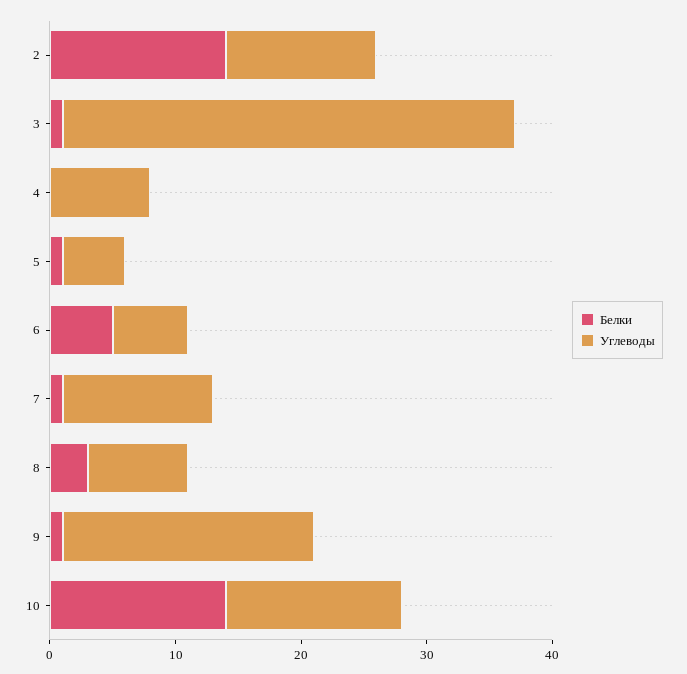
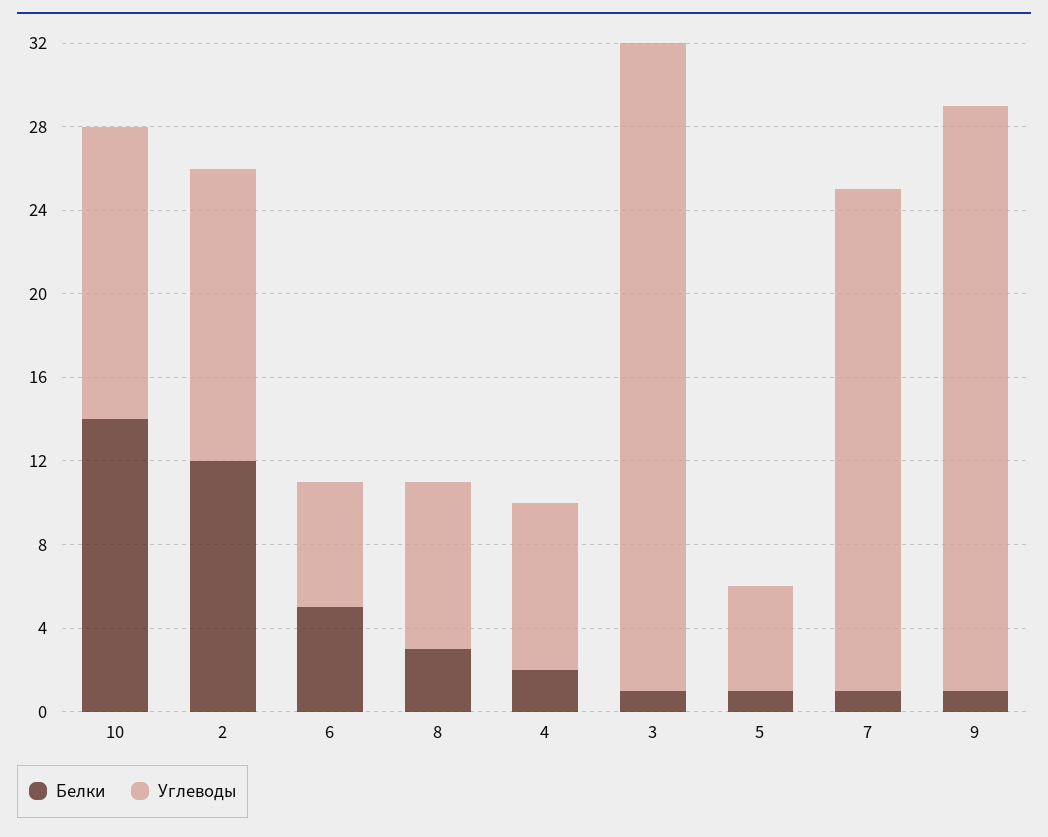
Белки, 2: 14 -> 12
Углеводы, 2: 12 -> 14
Углеводы, 3: 36 -> 31
Белки, 4: 0 -> 2
Углеводы, 7: 12 -> 24
Углеводы, 9: 20 -> 28

